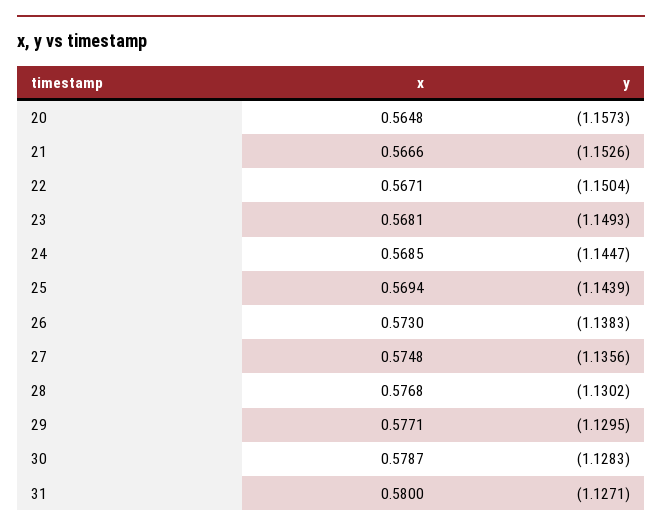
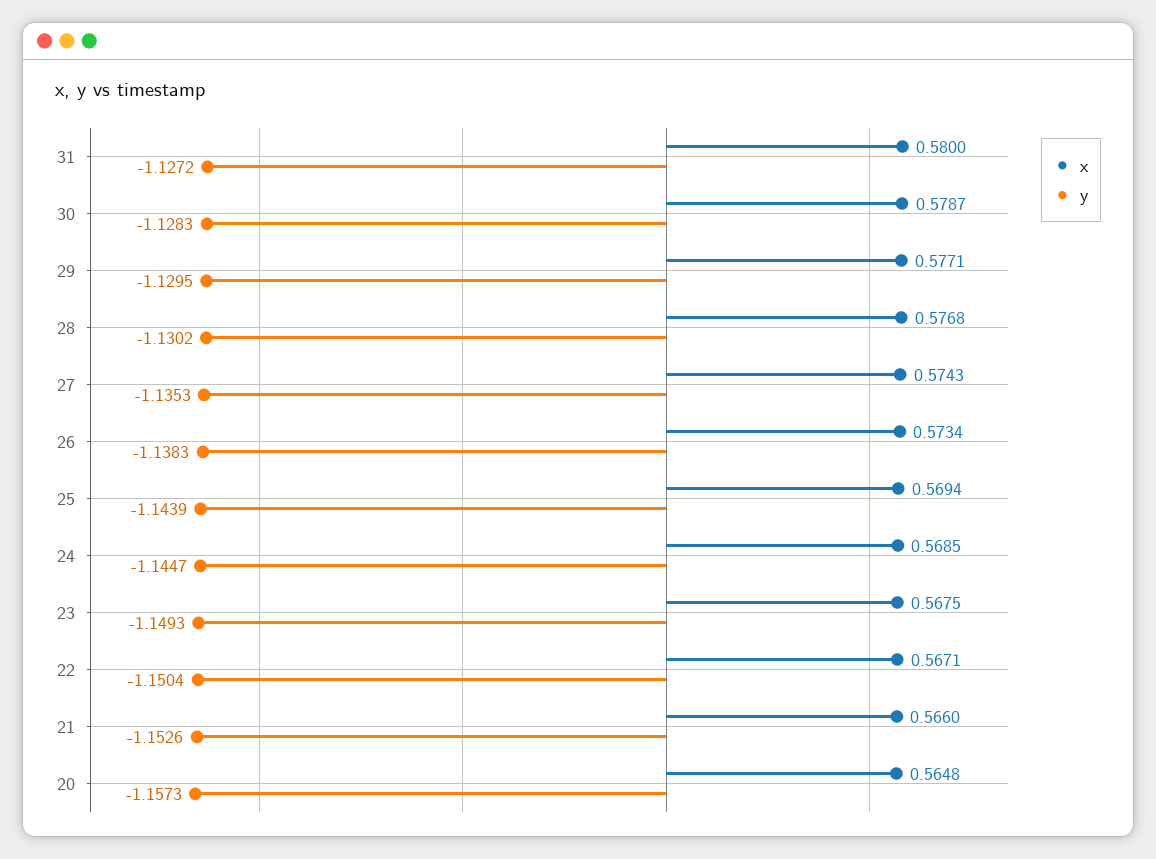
x, 21: 0.5666 -> 0.566
x, 23: 0.5681 -> 0.5675
x, 26: 0.573 -> 0.5734
x, 27: 0.5748 -> 0.5743
y, 27: -1.1356 -> -1.1353
y, 31: -1.1271 -> -1.1272

